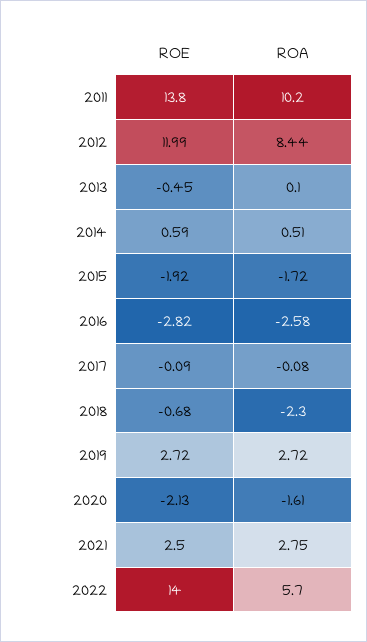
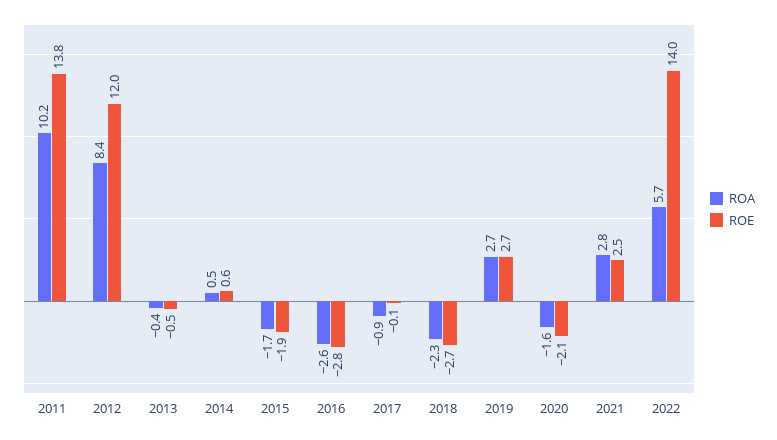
ROA, 2013: 0.1 -> -0.4
ROA, 2017: -0.08 -> -0.9
ROE, 2018: -0.68 -> -2.7

